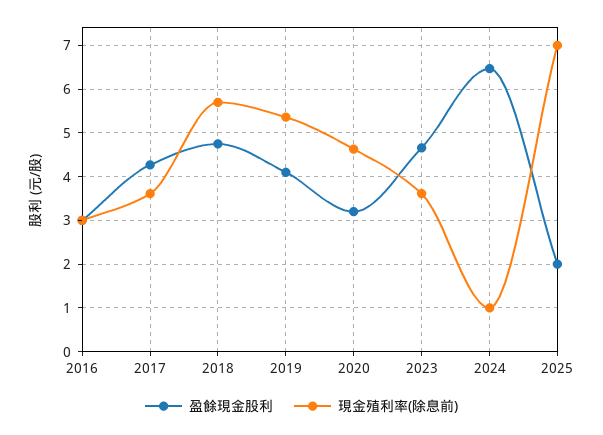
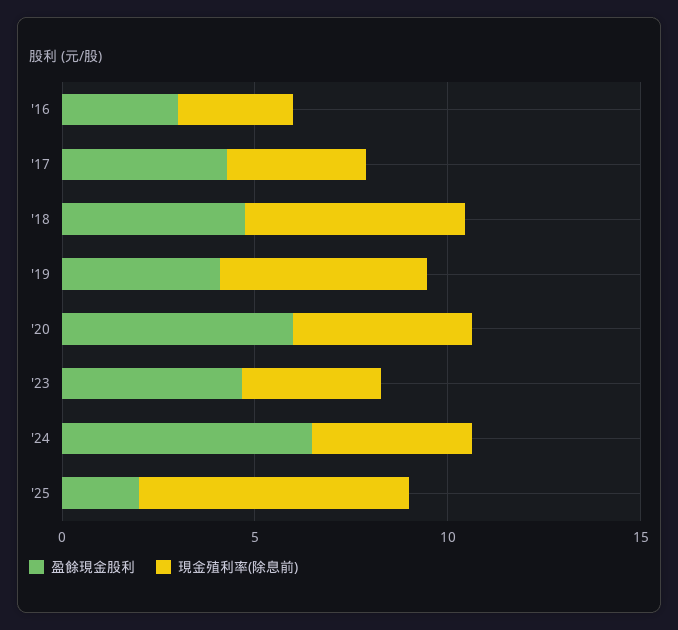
盈餘現金股利, 2020: 3.2 -> 6
現金殖利率(除息前), 2024: 1 -> 4

